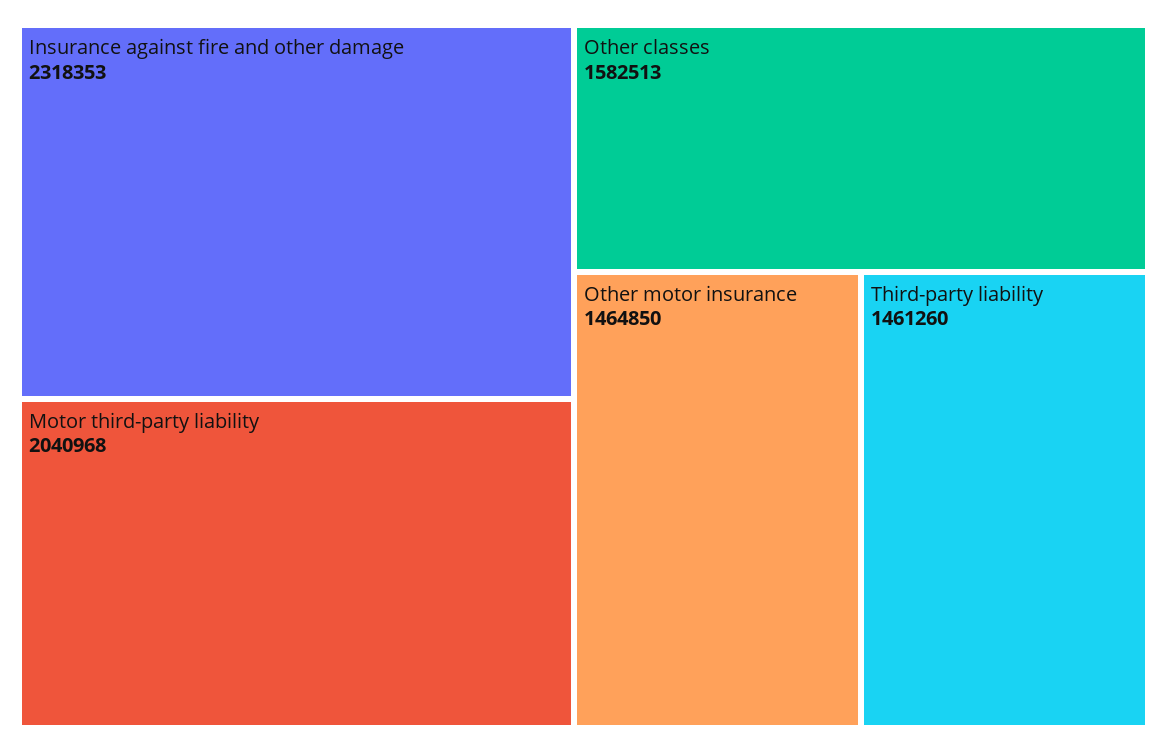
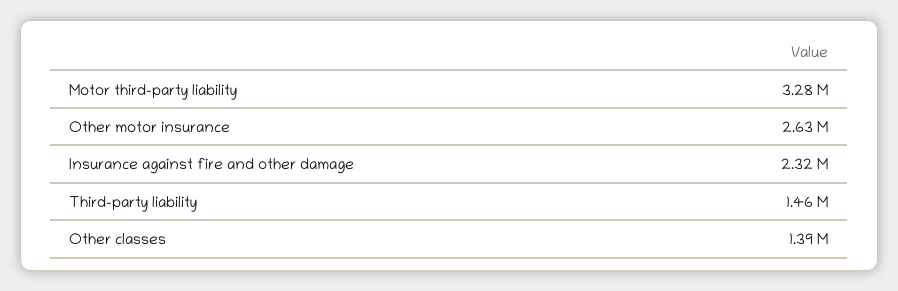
Motor third-party liability: 2040968 -> 3280000
Other classes: 1582513 -> 1390000
Other motor insurance: 1464850 -> 2630000

